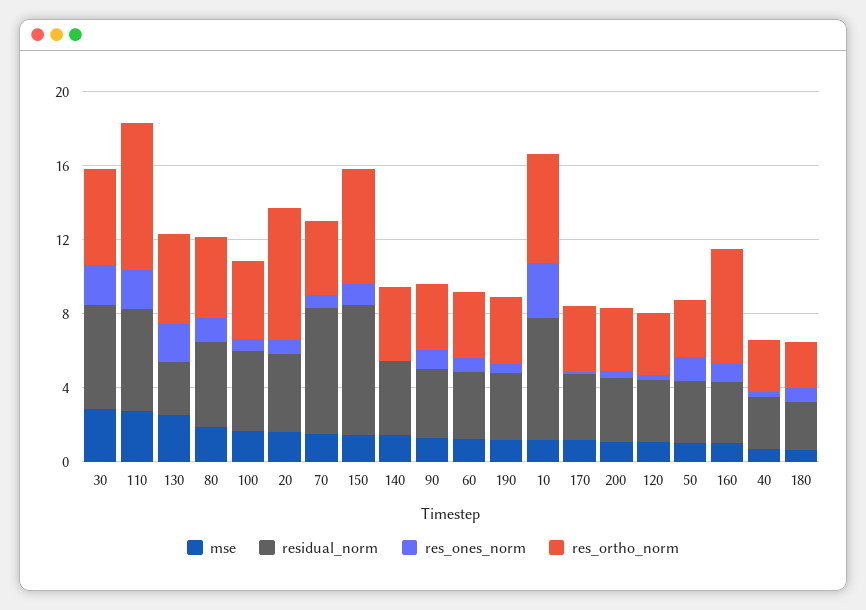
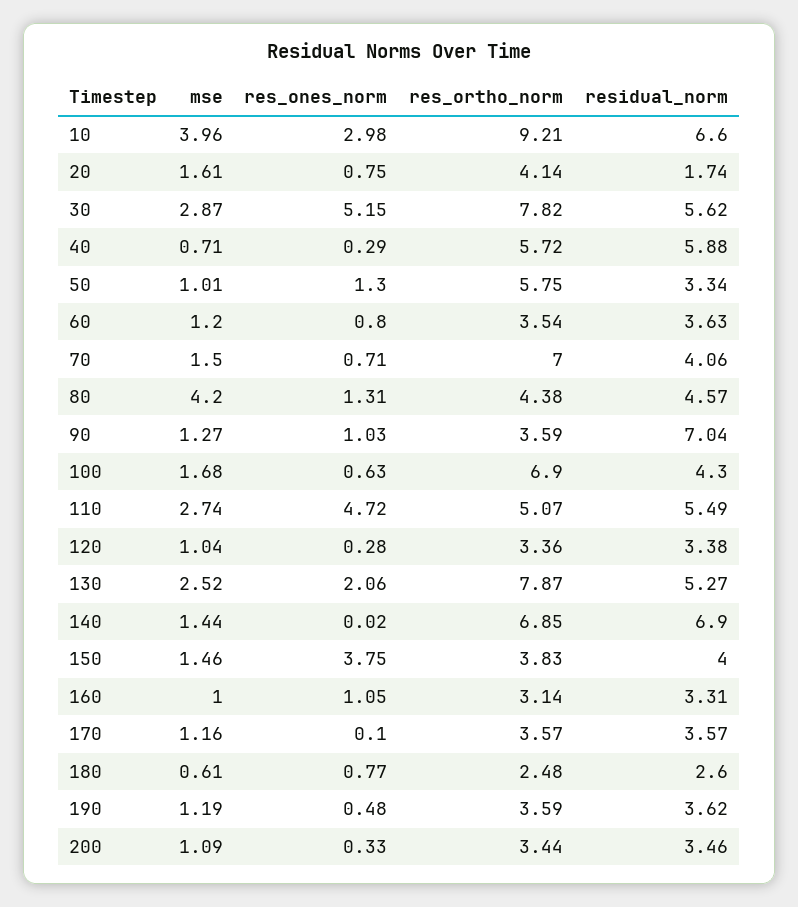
res_ones_norm, 30: 2 -> 5.15
res_ortho_norm, 30: 5 -> 7.82
res_ones_norm, 110: 2 -> 4.72
res_ortho_norm, 110: 8 -> 5.07
residual_norm, 130: 3 -> 5.27
res_ortho_norm, 130: 5 -> 7.87
mse, 80: 2 -> 4.2
res_ortho_norm, 100: 4 -> 6.9
residual_norm, 20: 4 -> 1.74
res_ortho_norm, 20: 7 -> 4.14
residual_norm, 70: 7 -> 4.06
res_ortho_norm, 70: 4 -> 7
residual_norm, 150: 7 -> 4
res_ones_norm, 150: 1 -> 3.75
res_ortho_norm, 150: 6 -> 3.83
residual_norm, 140: 4 -> 6.9
res_ortho_norm, 140: 4 -> 6.85
residual_norm, 90: 4 -> 7.04
mse, 10: 1 -> 3.96
res_ortho_norm, 10: 6 -> 9.21
res_ortho_norm, 50: 3 -> 5.75
res_ortho_norm, 160: 6 -> 3.14
residual_norm, 40: 3 -> 5.88
res_ortho_norm, 40: 3 -> 5.72

